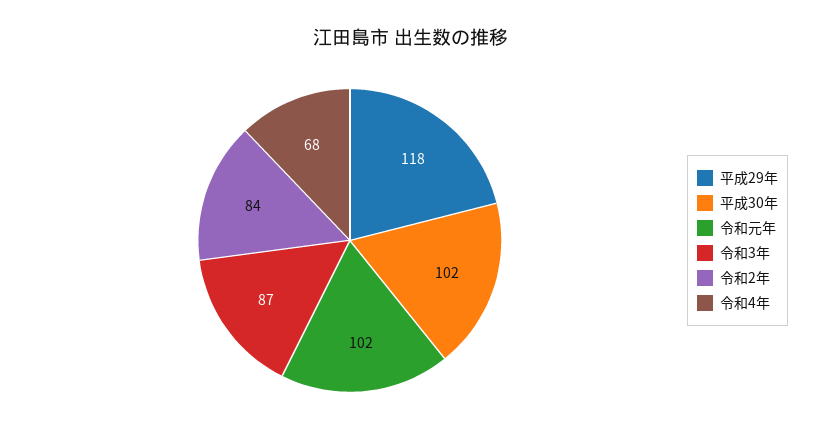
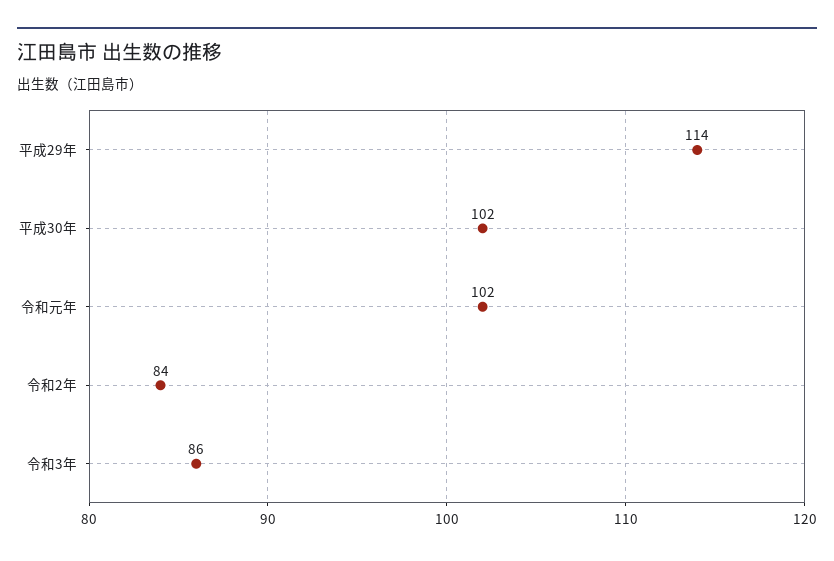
平成29年: 118 -> 114
令和3年: 87 -> 86
令和4年: 68 -> none

